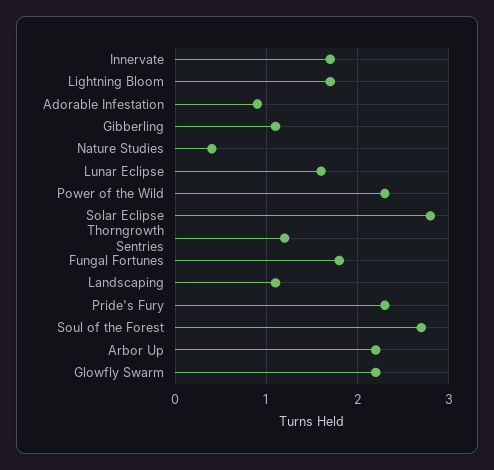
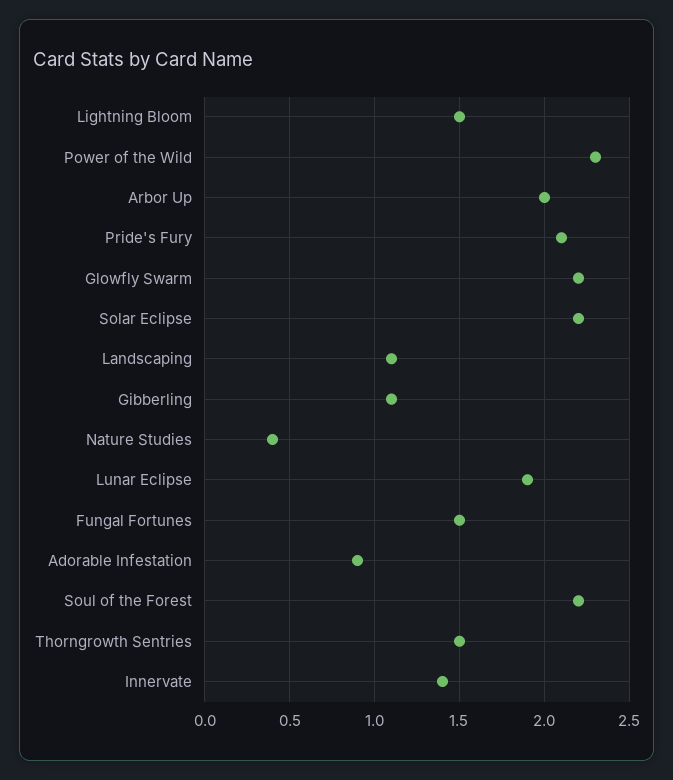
Innervate: 1.7 -> 1.4
Lightning Bloom: 1.7 -> 1.5
Lunar Eclipse: 1.6 -> 1.9
Solar Eclipse: 2.8 -> 2.2
Thorngrowth Sentries: 1.2 -> 1.5
Fungal Fortunes: 1.8 -> 1.5
Pride's Fury: 2.3 -> 2.1
Soul of the Forest: 2.7 -> 2.2
Arbor Up: 2.2 -> 2

